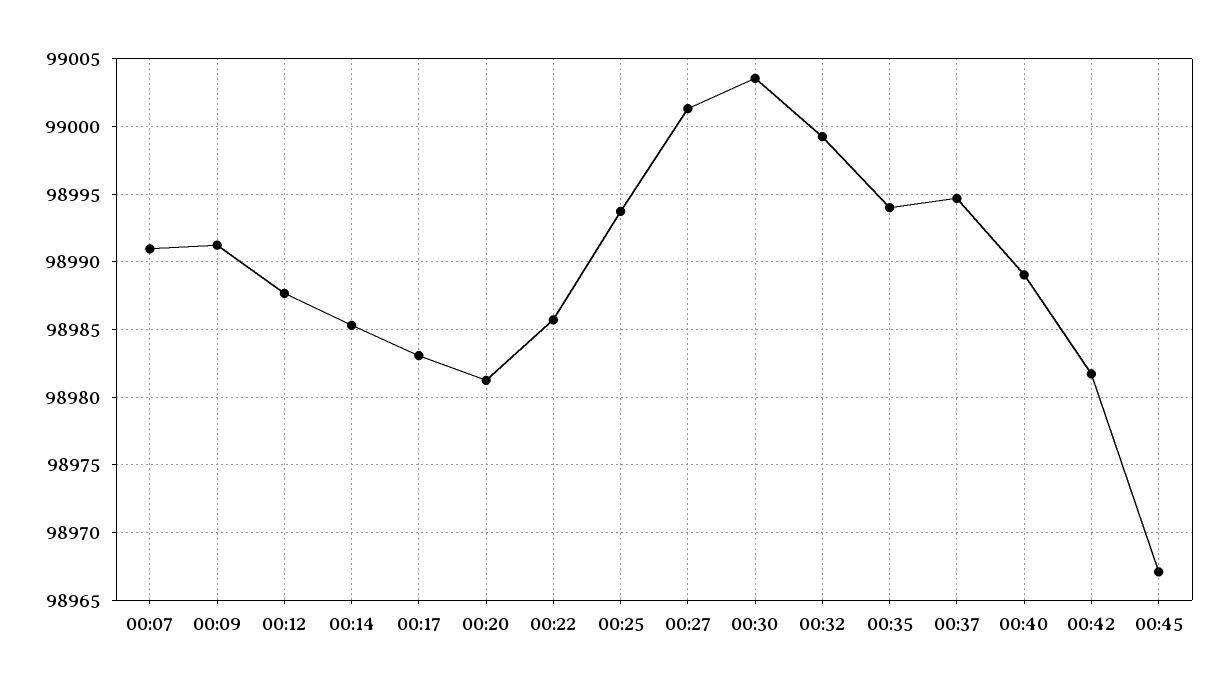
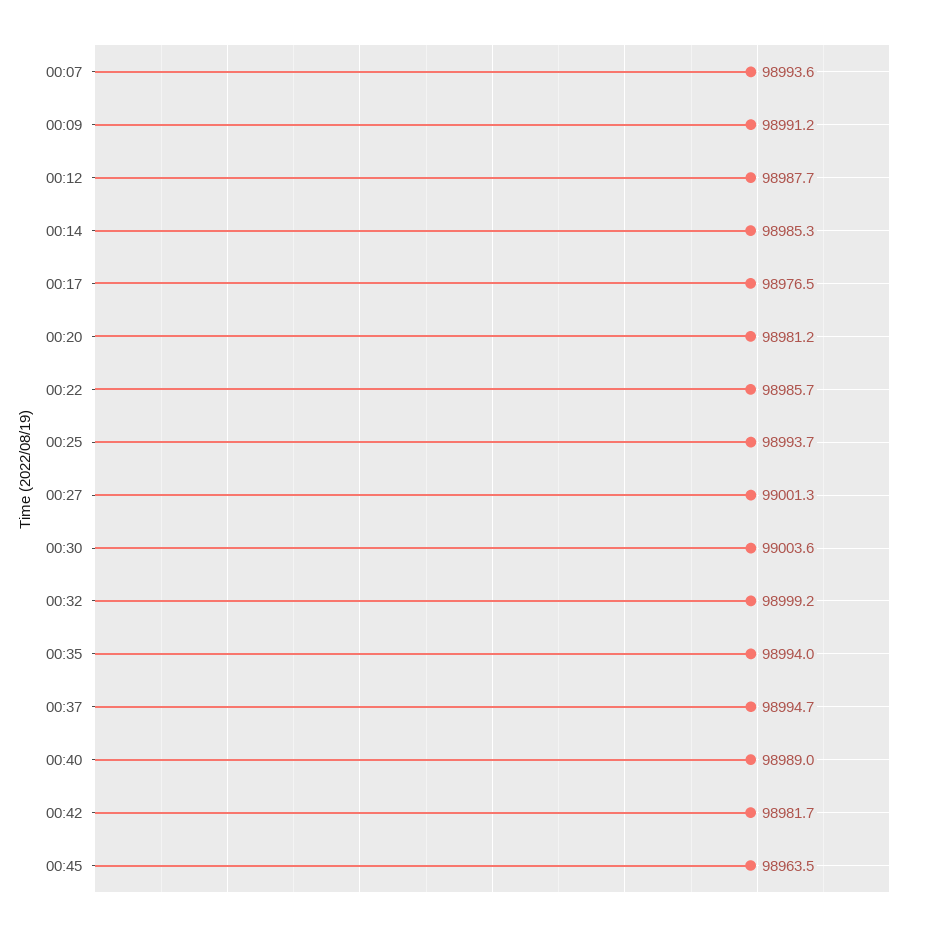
00:07: 98991 -> 98993.6
00:17: 98983 -> 98976.5
00:45: 98967 -> 98963.5

